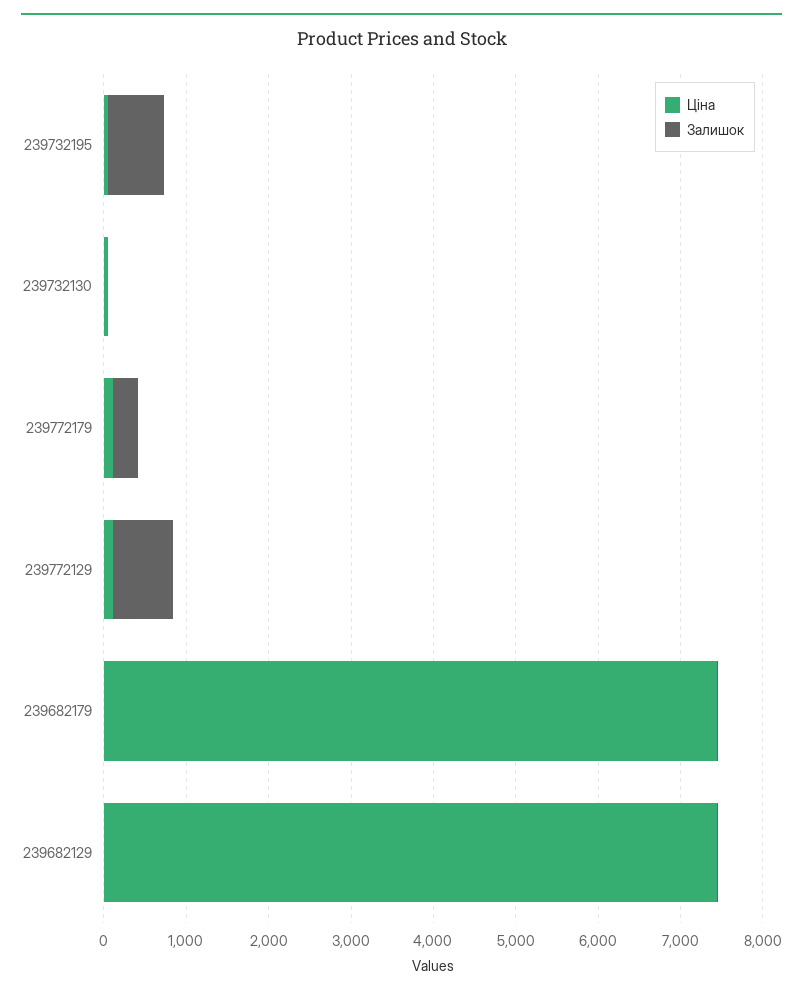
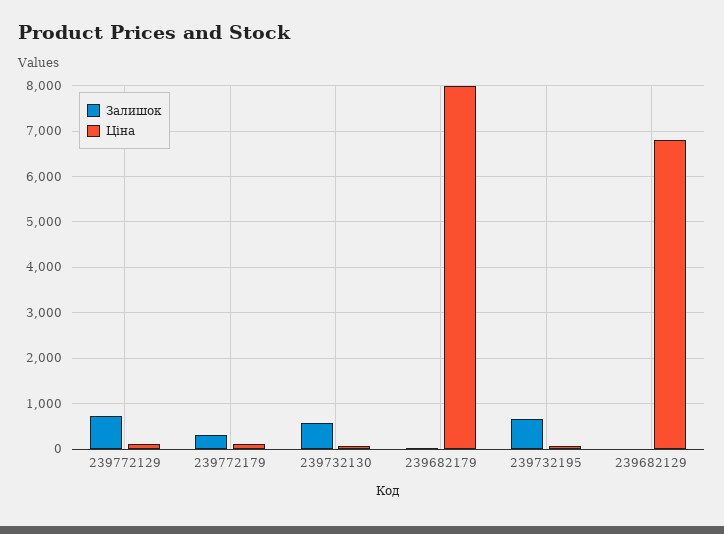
Залишок, 239732130: 0 -> 600
Ціна, 239682179: 7400 -> 8000
Ціна, 239682129: 7400 -> 6800

